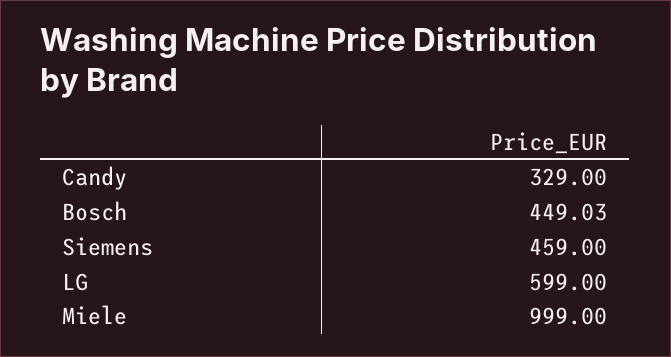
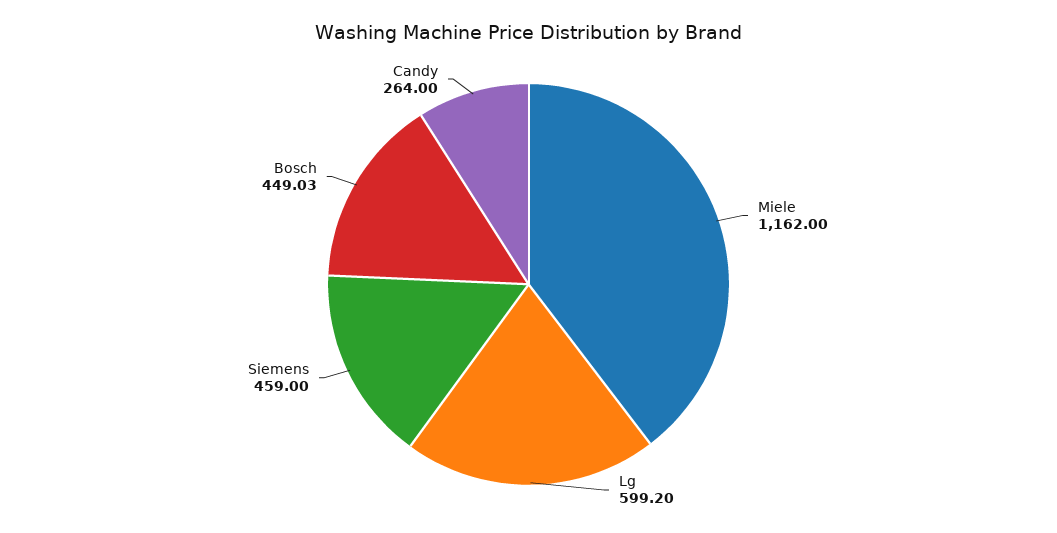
Candy: 329 -> 264
LG: 599 -> 599.2
Miele: 999 -> 1162

